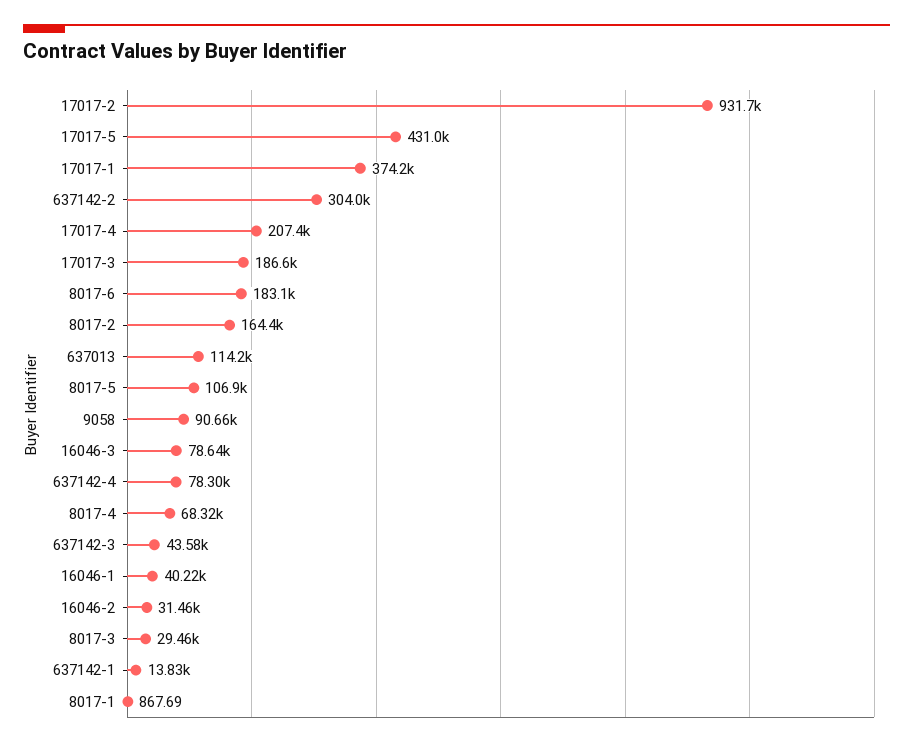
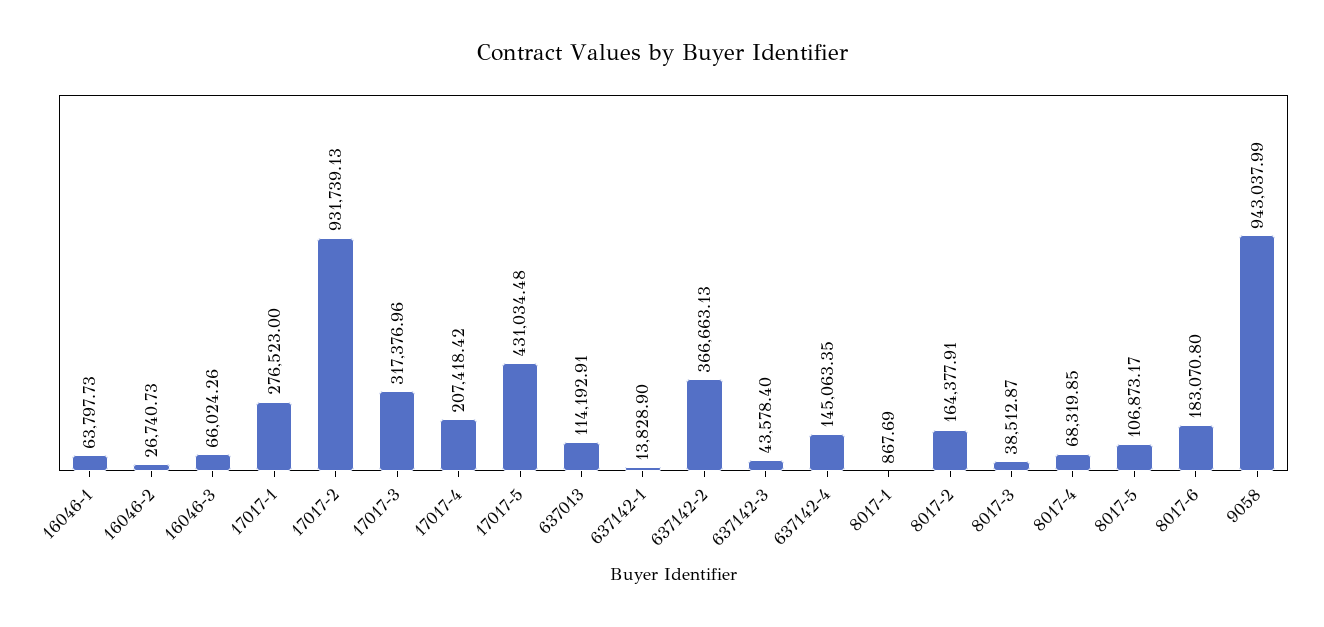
17017-1: 374200 -> 276523
637142-2: 304000 -> 366663.13
17017-3: 186600 -> 317376.96
9058: 90660 -> 943037.99
16046-3: 78640 -> 66024.26
637142-4: 78300 -> 145063.35
16046-1: 40220 -> 63797.73
16046-2: 31460 -> 26740.73
8017-3: 29460 -> 38512.87

